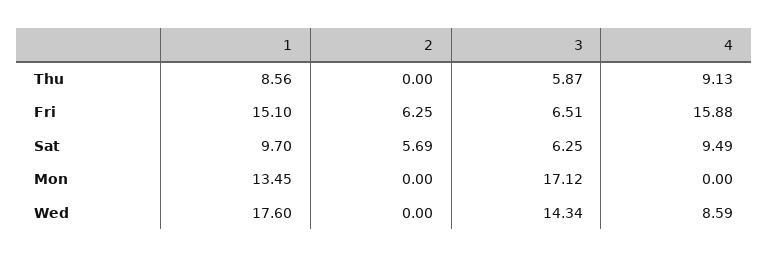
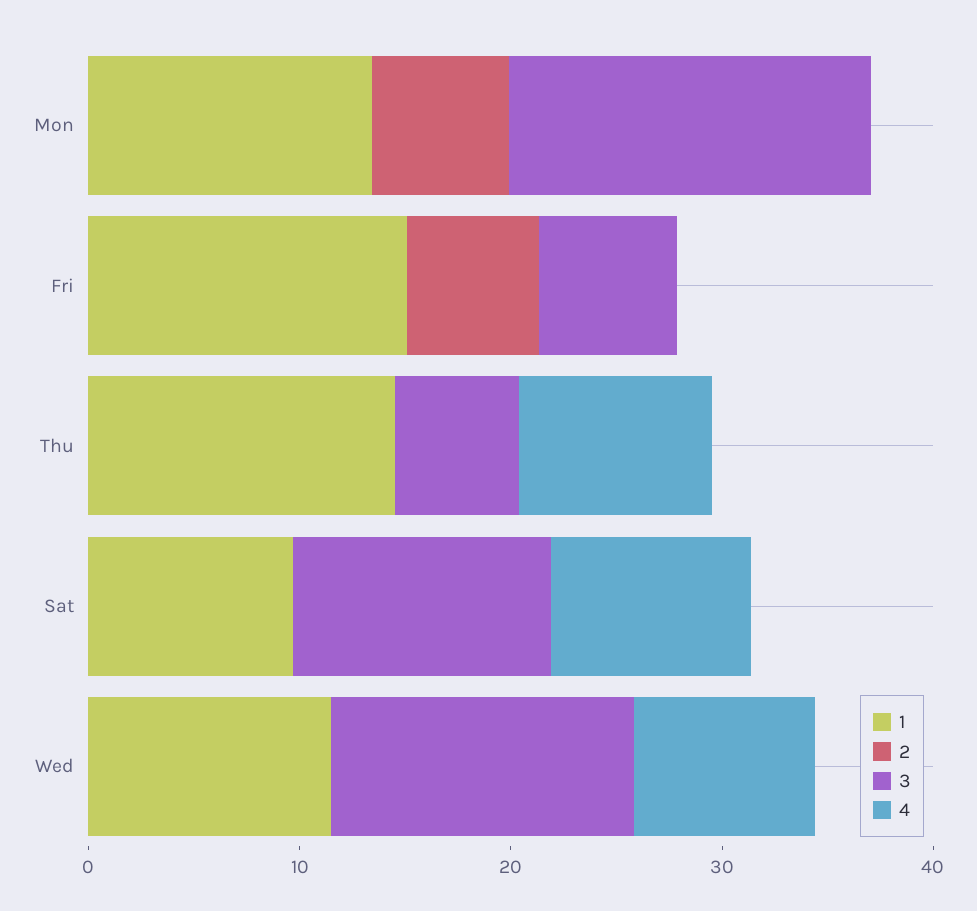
1, Thu: 8.56 -> 14
4, Fri: 15.88 -> 0
2, Sat: 5.69 -> 0
3, Sat: 6.25 -> 12
2, Mon: 0 -> 6
1, Wed: 17.6 -> 12

